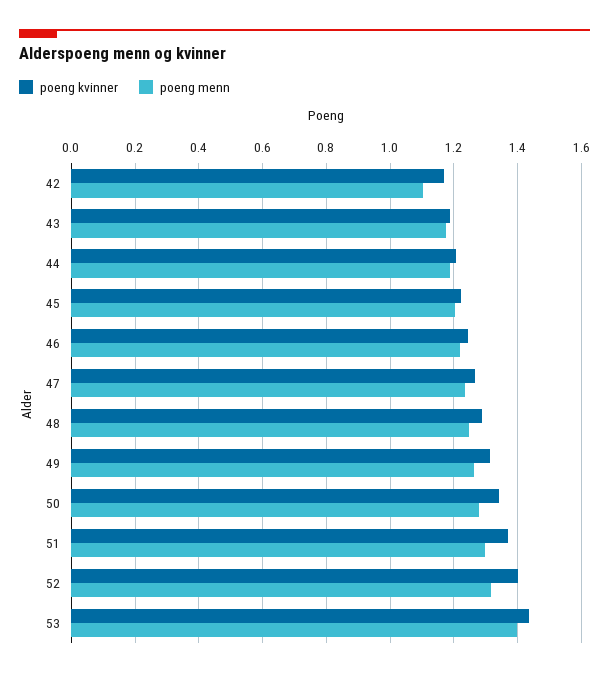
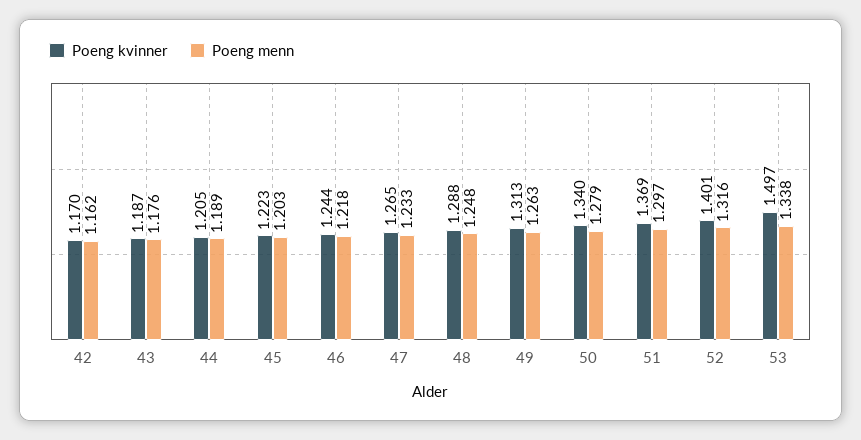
poeng menn, 42: 1.1 -> 1.162
poeng kvinner, 53: 1.44 -> 1.497
poeng menn, 53: 1.4 -> 1.338

